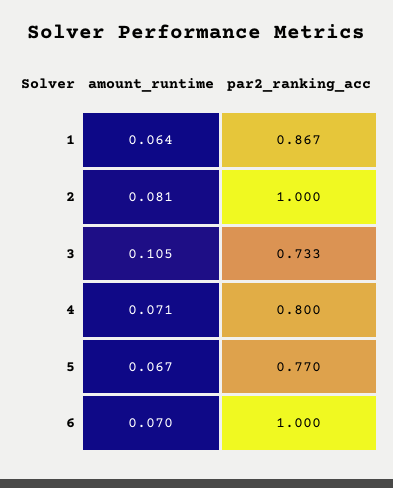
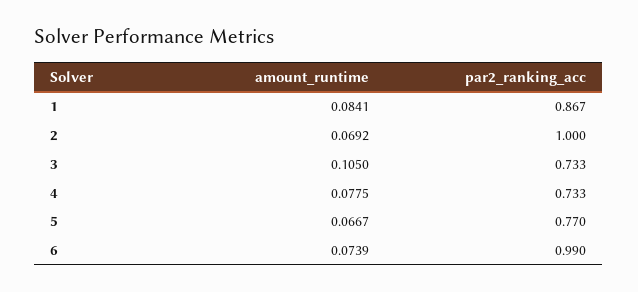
amount_runtime, 1: 0.064 -> 0.0841
amount_runtime, 2: 0.081 -> 0.0692
amount_runtime, 4: 0.071 -> 0.0775
par2_ranking_acc, 4: 0.8 -> 0.733
amount_runtime, 6: 0.07 -> 0.0739
par2_ranking_acc, 6: 1 -> 0.99

